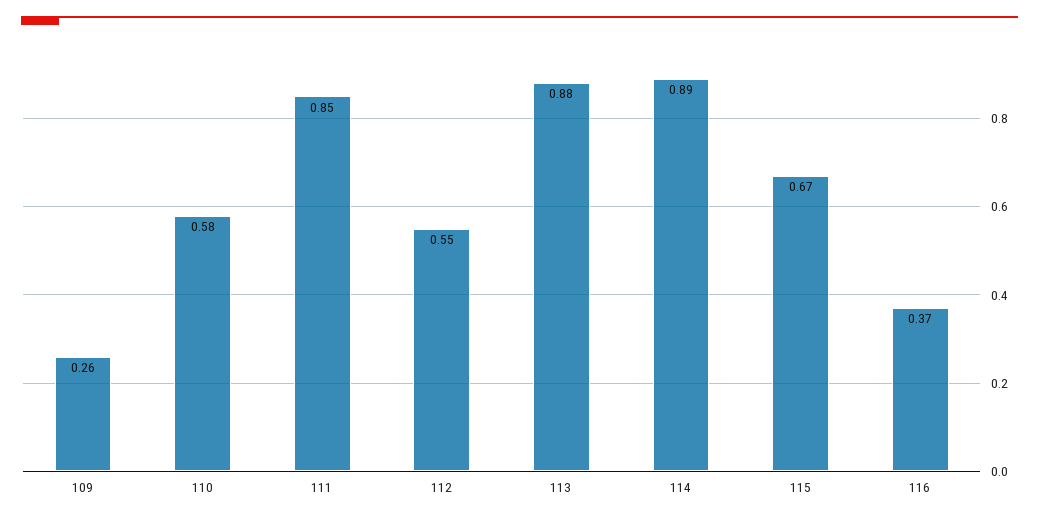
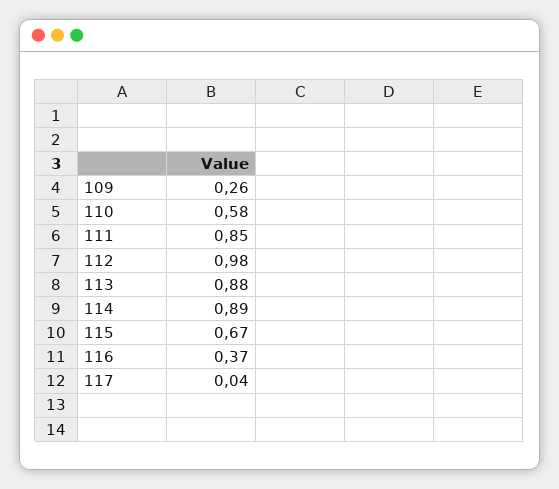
112: 0.55 -> 0.98
117: none -> 0.04

